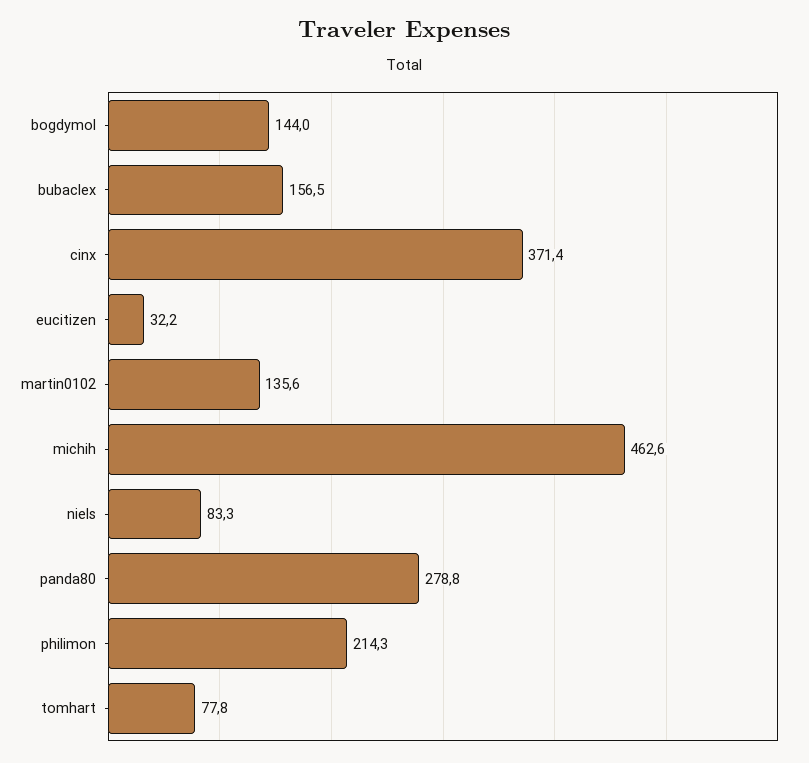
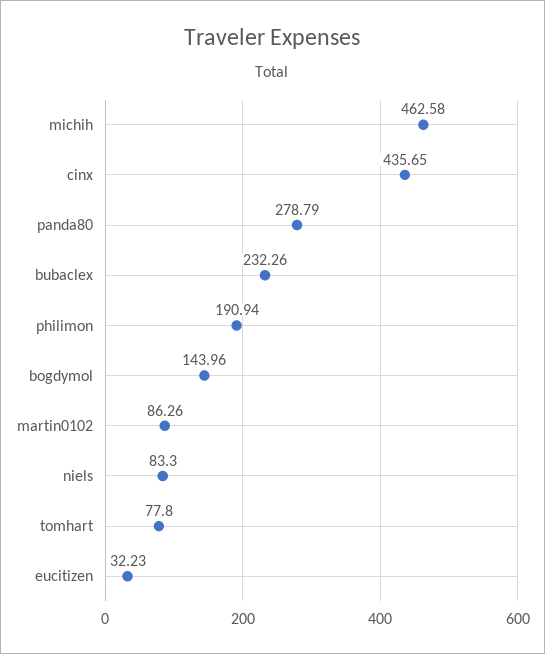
bubaclex: 156.5 -> 232.26
cinx: 371.4 -> 435.65
martin0102: 135.6 -> 86.26
philimon: 214.3 -> 190.94

